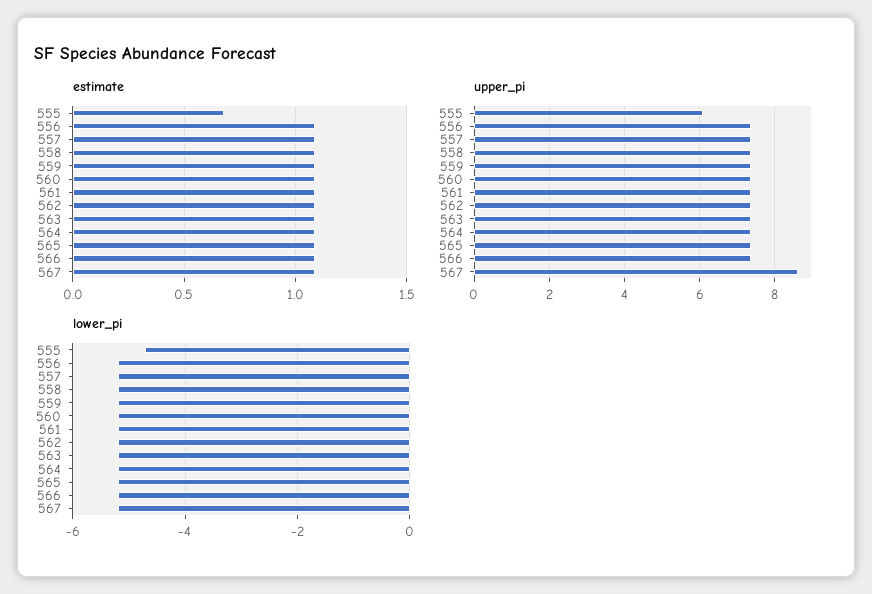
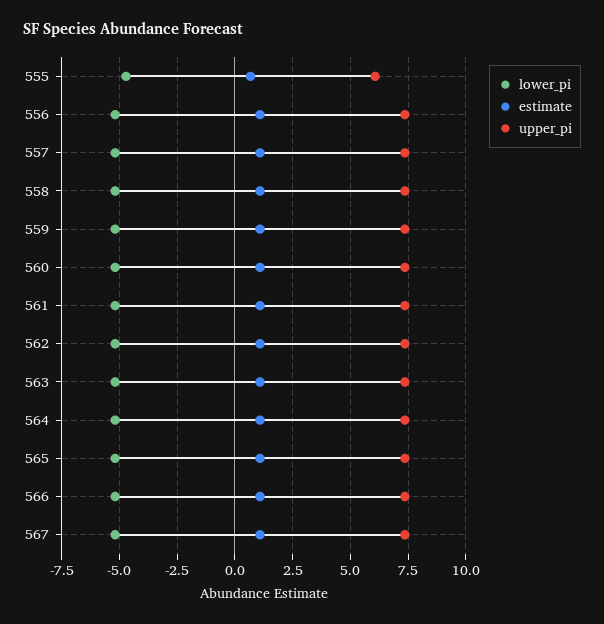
upper_pi, 567: 8.6 -> 7.5

